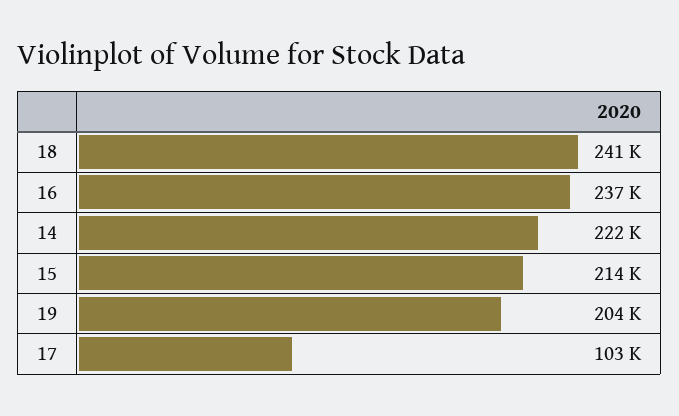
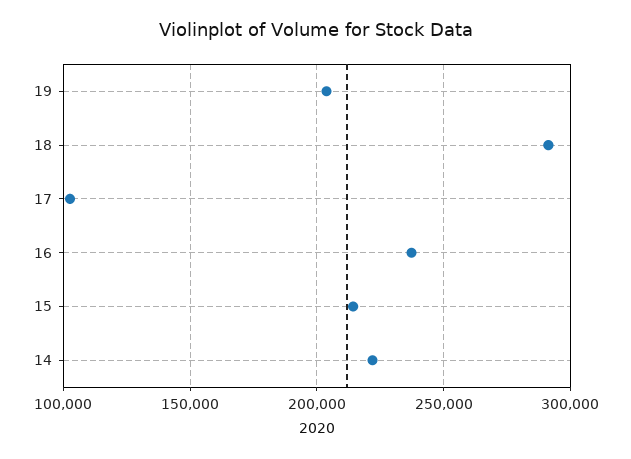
18: 241000 -> 290000

